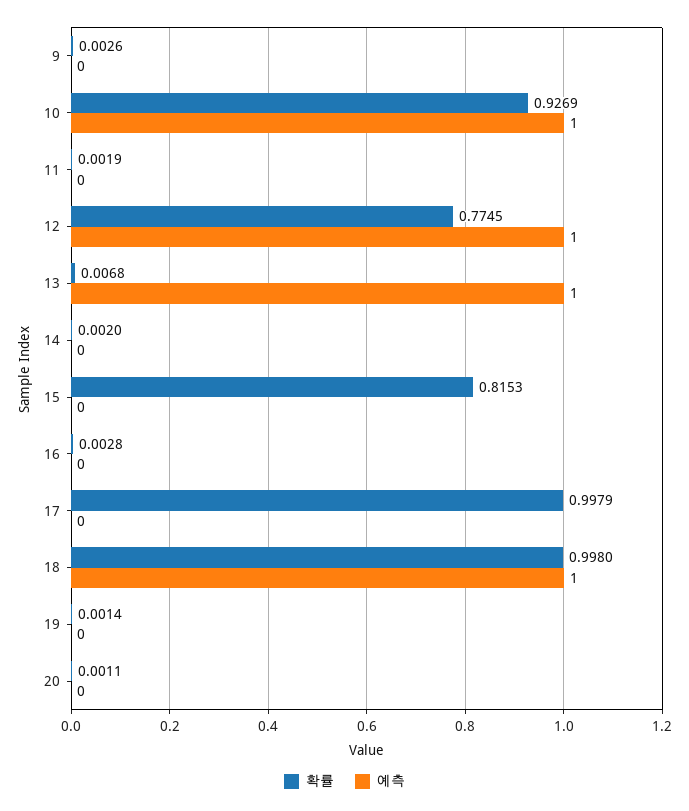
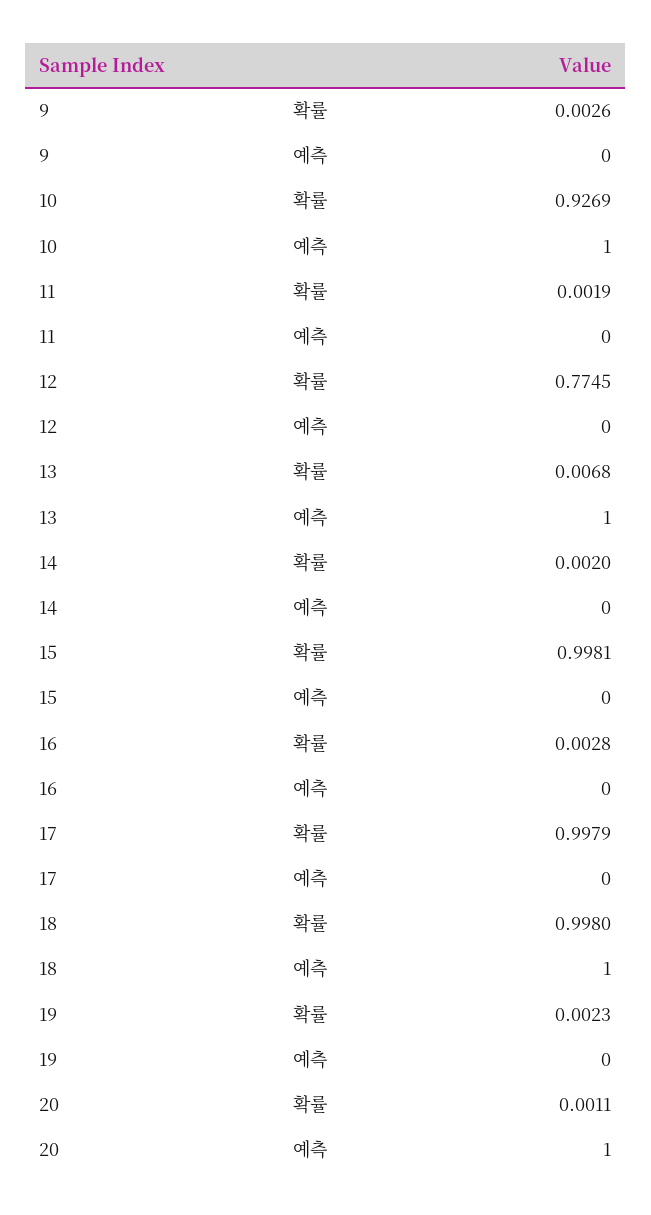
예측, 12: 1 -> 0
확률, 15: 0.8153 -> 0.9981
확률, 19: 0.0014 -> 0.0023
예측, 20: 0 -> 1

